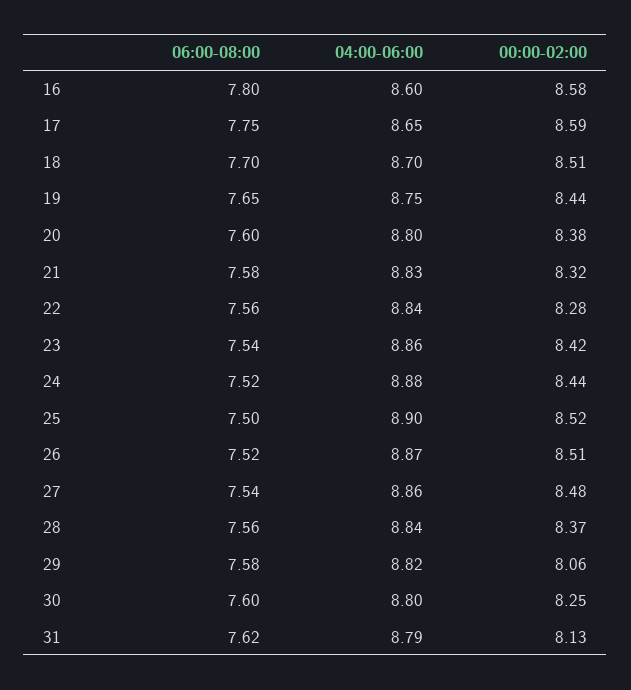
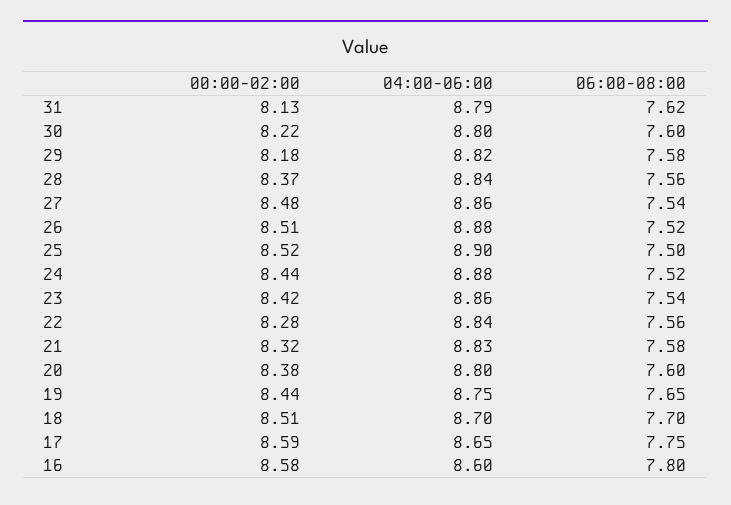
04:00-06:00, 26: 8.87 -> 8.88
00:00-02:00, 29: 8.06 -> 8.18
00:00-02:00, 30: 8.25 -> 8.22

